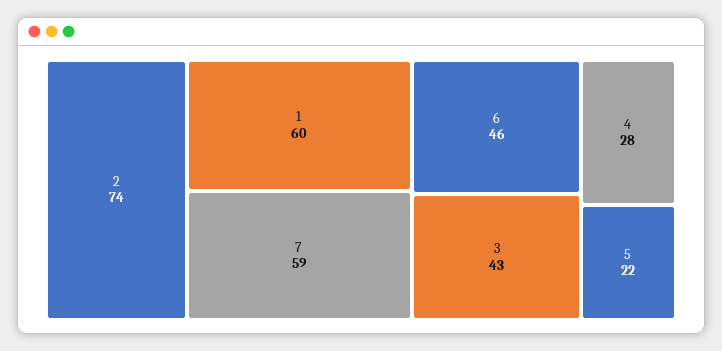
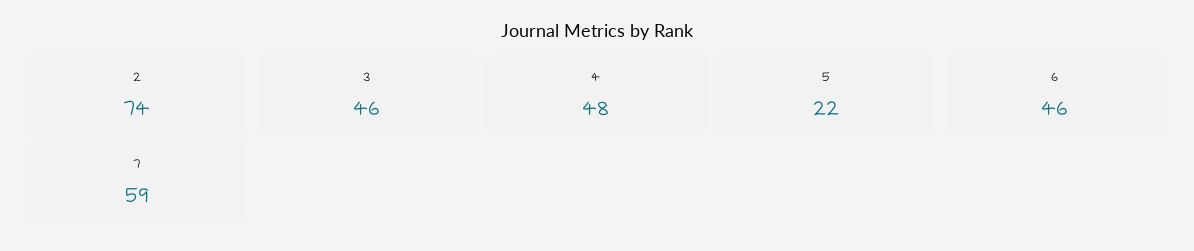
1: 60 -> none
3: 43 -> 46
4: 28 -> 48

